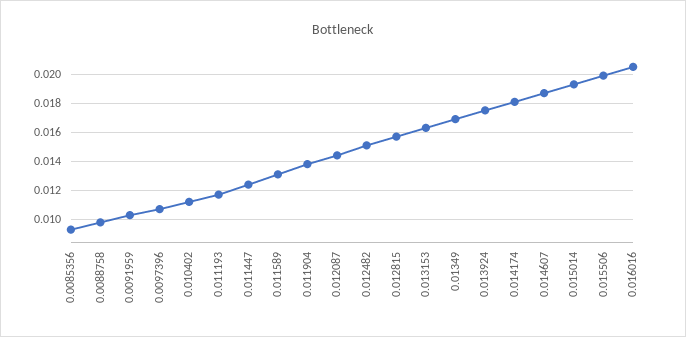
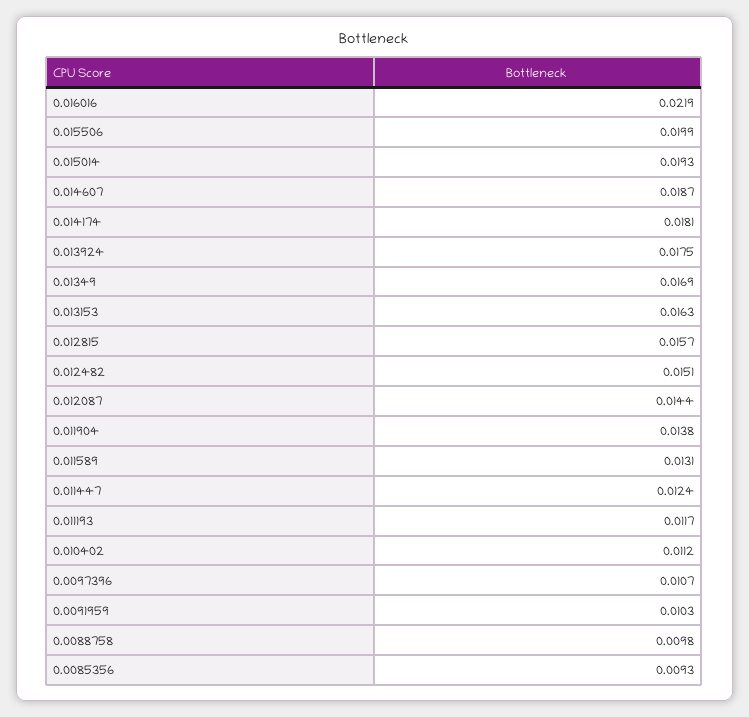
0.016016: 0.0205 -> 0.0219

